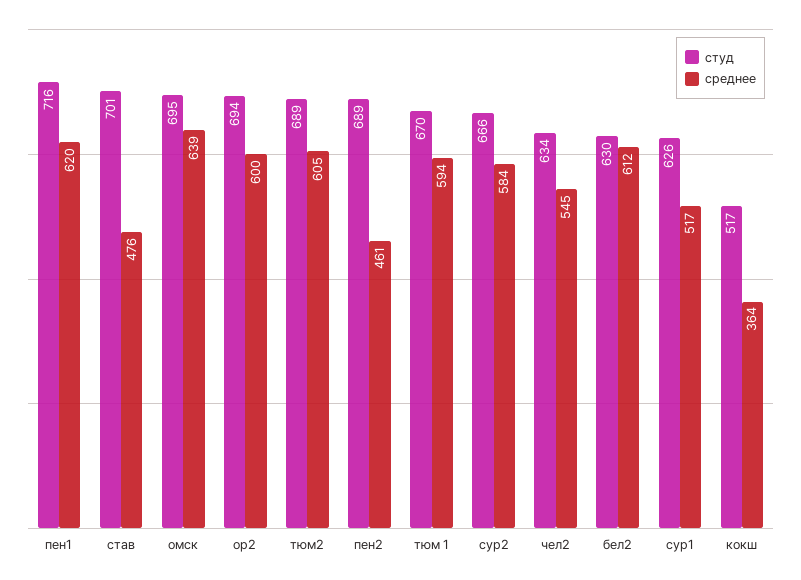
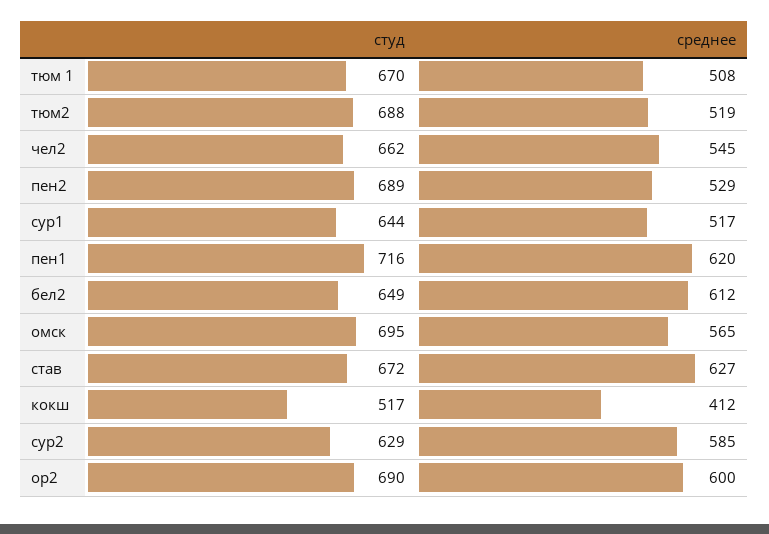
студ, став: 701 -> 672
среднее, став: 476 -> 627
среднее, омск: 639 -> 565
студ, ор2: 694 -> 690
студ, тюм2: 689 -> 688
среднее, тюм2: 605 -> 519
среднее, пен2: 461 -> 529
среднее, тюм 1: 594 -> 508
студ, сур2: 666 -> 629
среднее, сур2: 584 -> 585
студ, чел2: 634 -> 662
студ, бел2: 630 -> 649
студ, сур1: 626 -> 644
среднее, кокш: 364 -> 412

